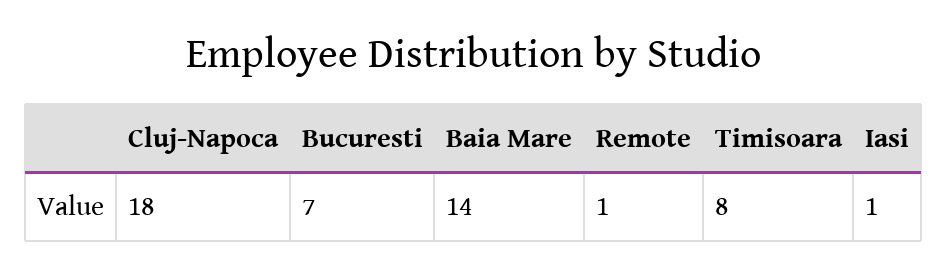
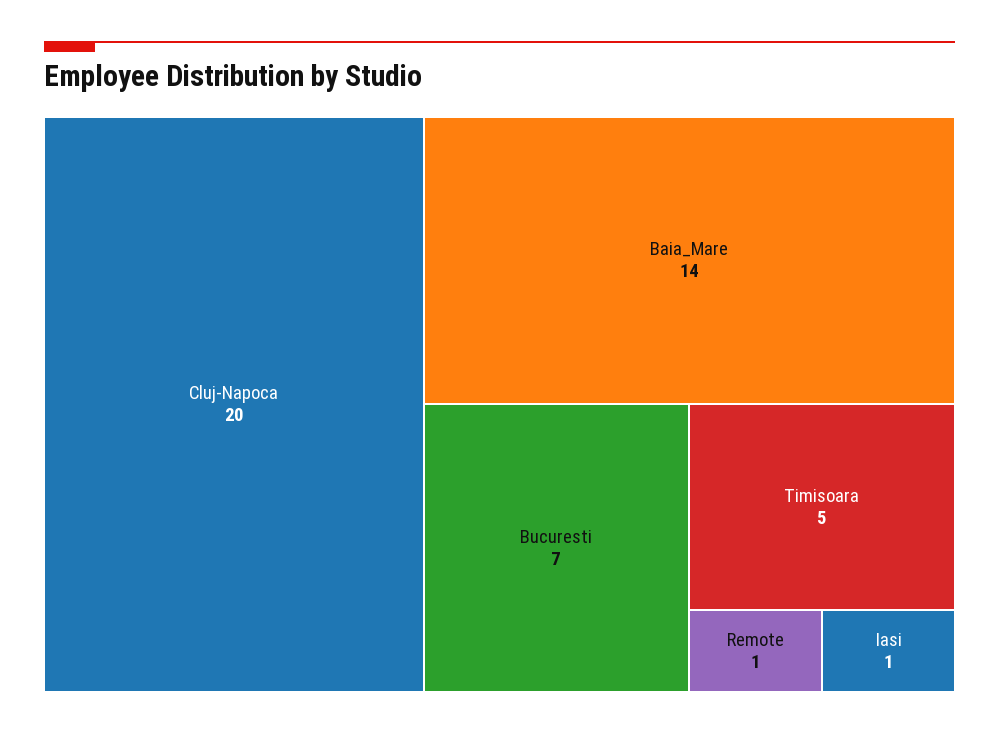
Cluj-Napoca: 18 -> 20
Timisoara: 8 -> 5

